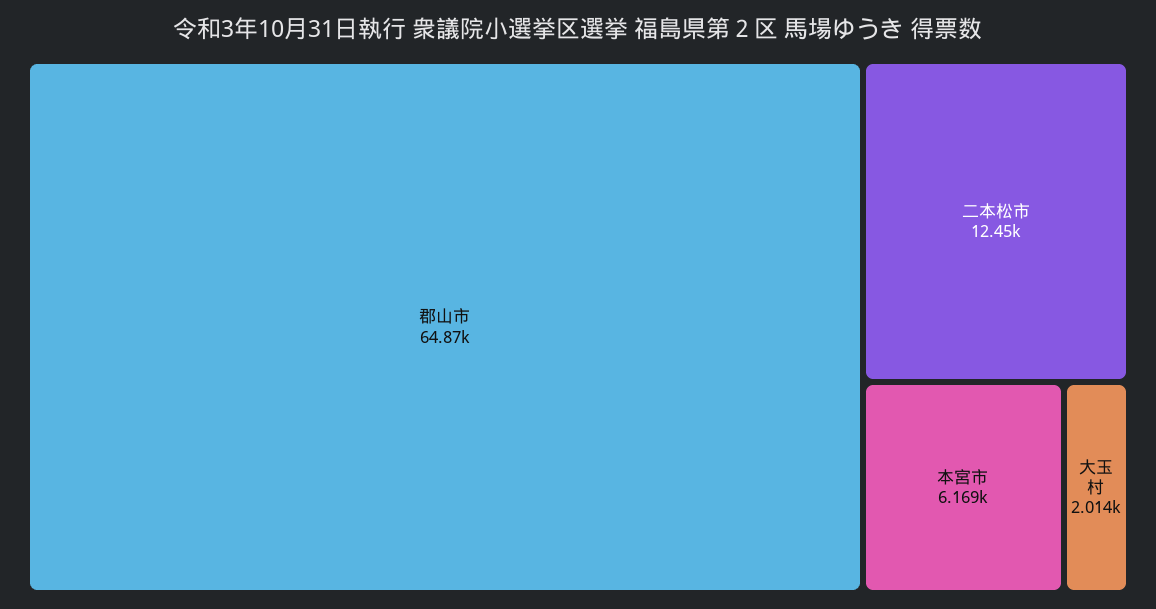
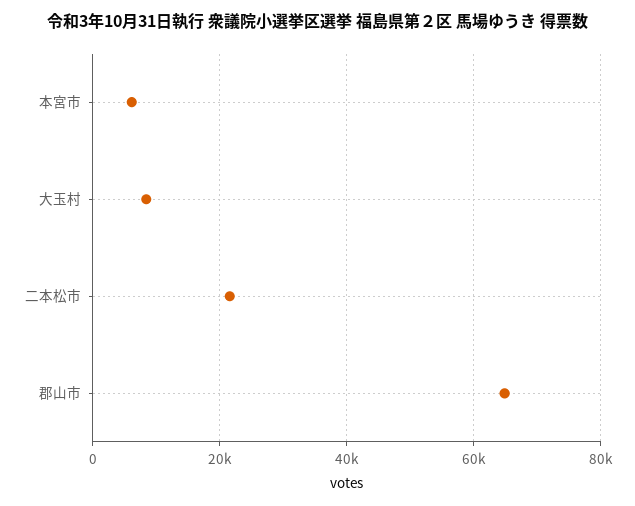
二本松市: 12450 -> 22000
大玉村: 2014 -> 8000

